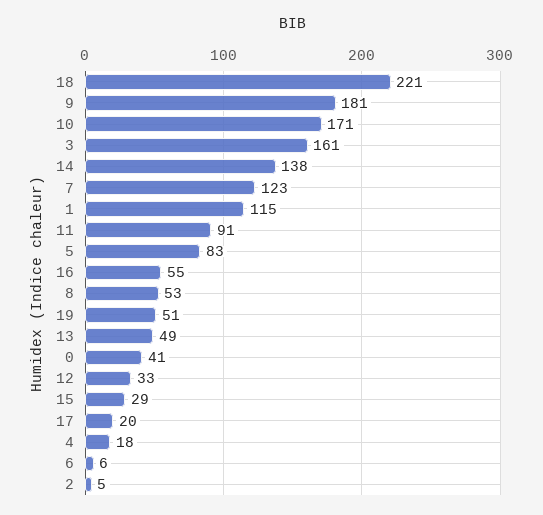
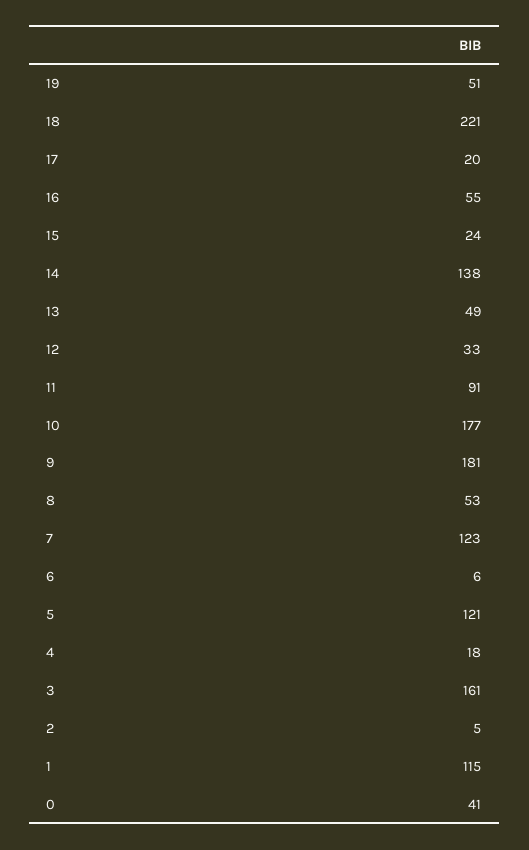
10: 171 -> 177
5: 83 -> 121
15: 29 -> 24

